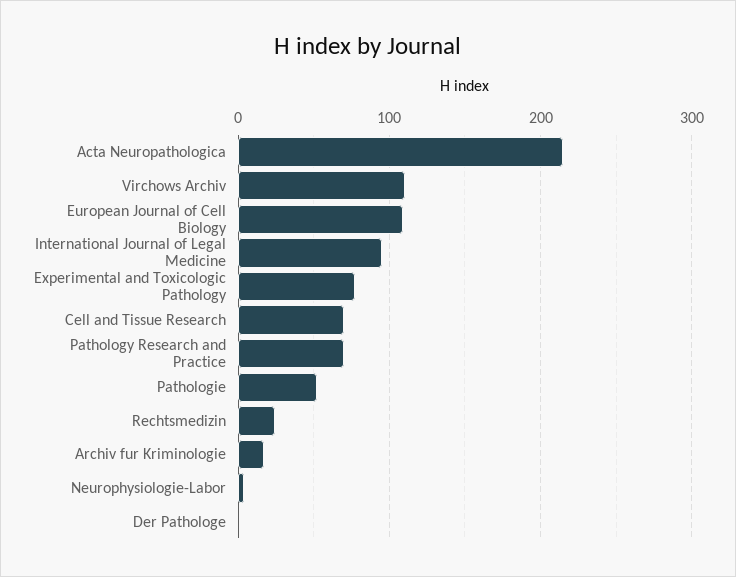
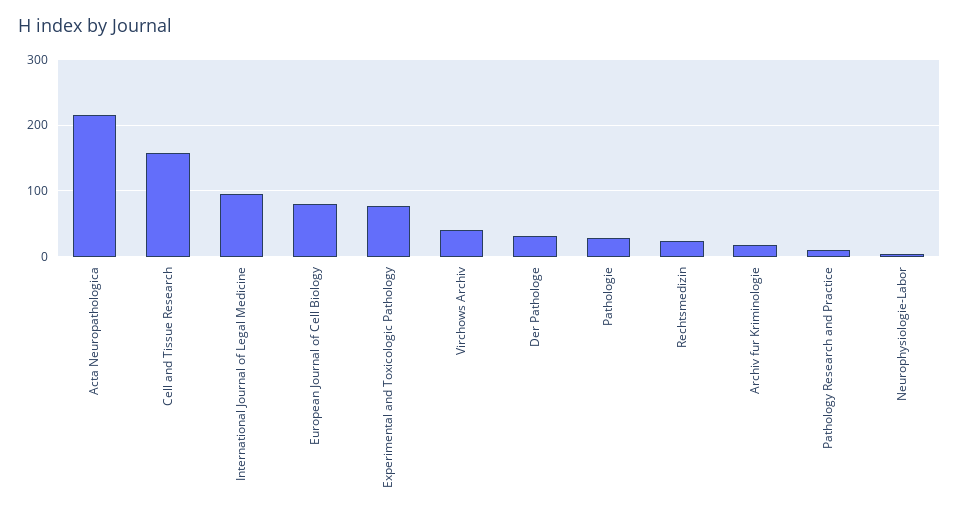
Virchows Archiv: 110 -> 40
European Journal of Cell Biology: 110 -> 80
Cell and Tissue Research: 70 -> 160
Pathology Research and Practice: 70 -> 10
Pathologie: 50 -> 30
Der Pathologe: 0 -> 30

